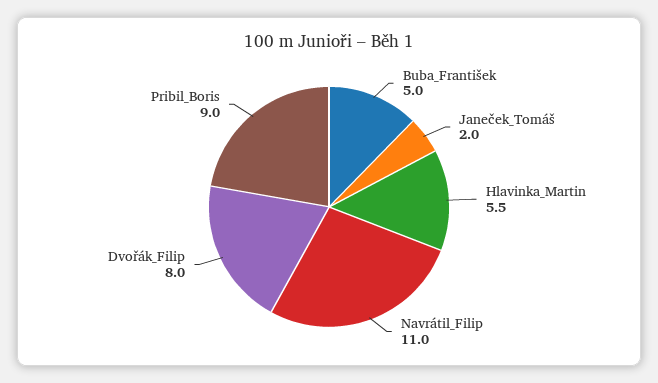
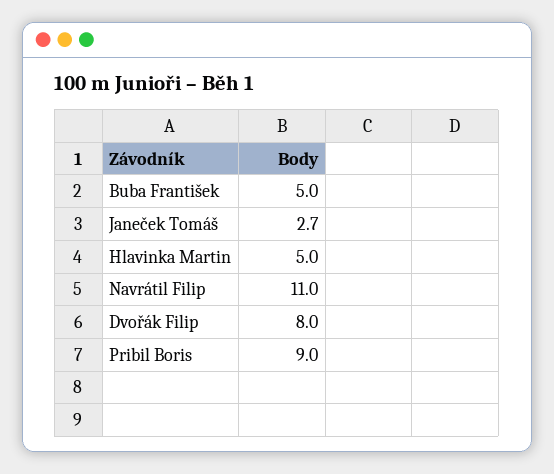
Janeček_Tomáš: 2 -> 2.7
Hlavinka_Martin: 5.5 -> 5

